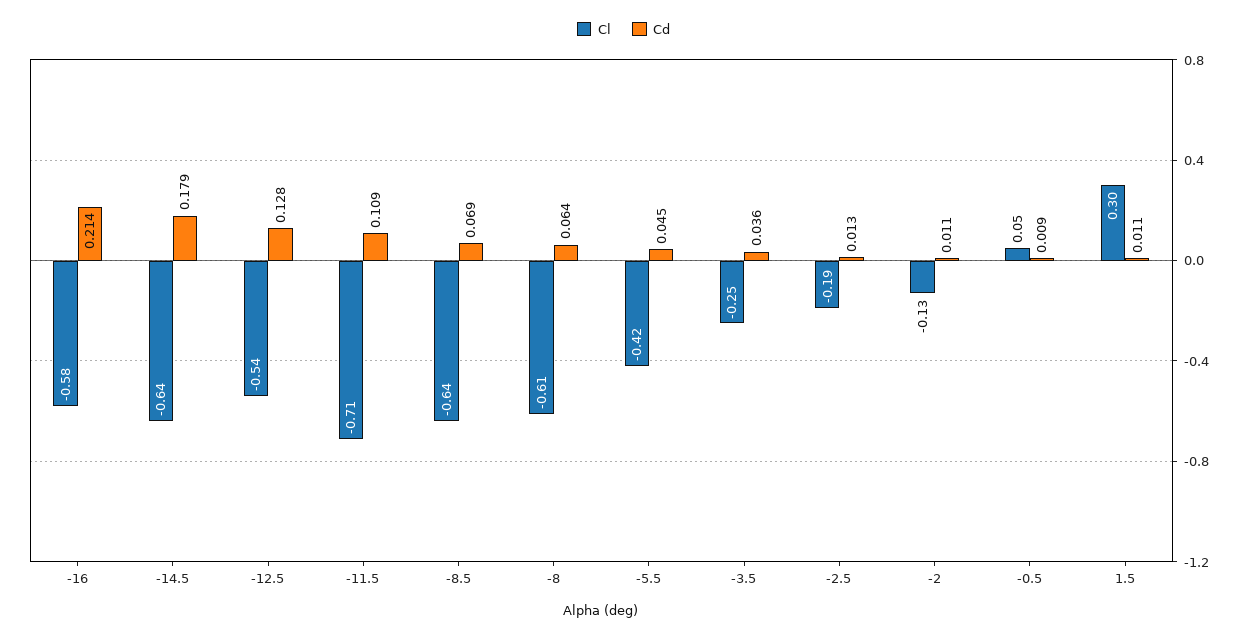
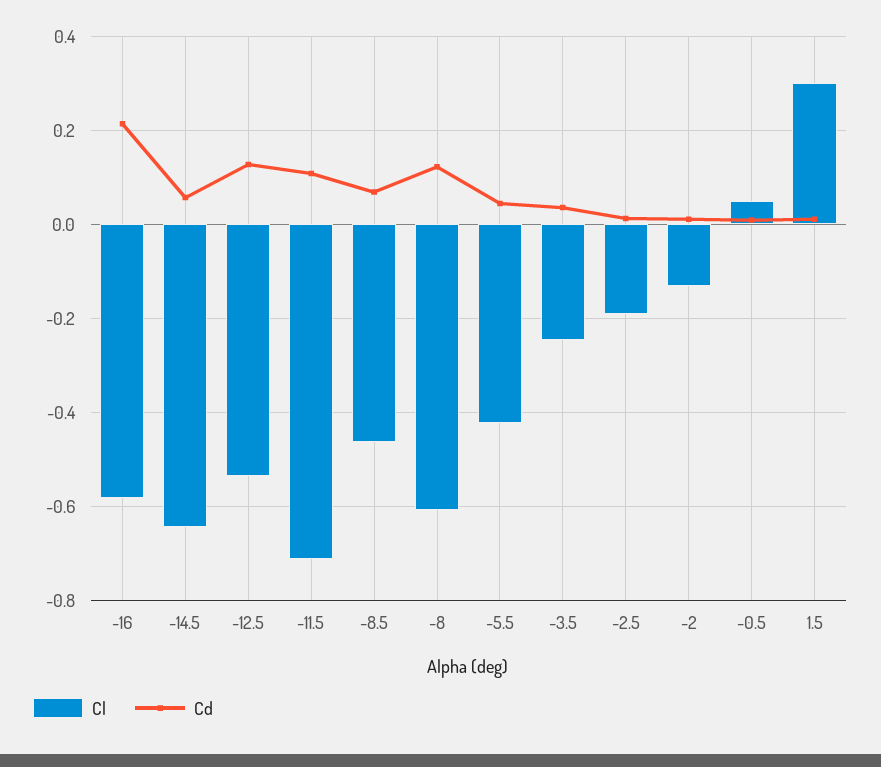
Cd, -14.5: 0.179 -> 0.06
Cl, -8.5: -0.64 -> -0.46
Cd, -8: 0.064 -> 0.12

